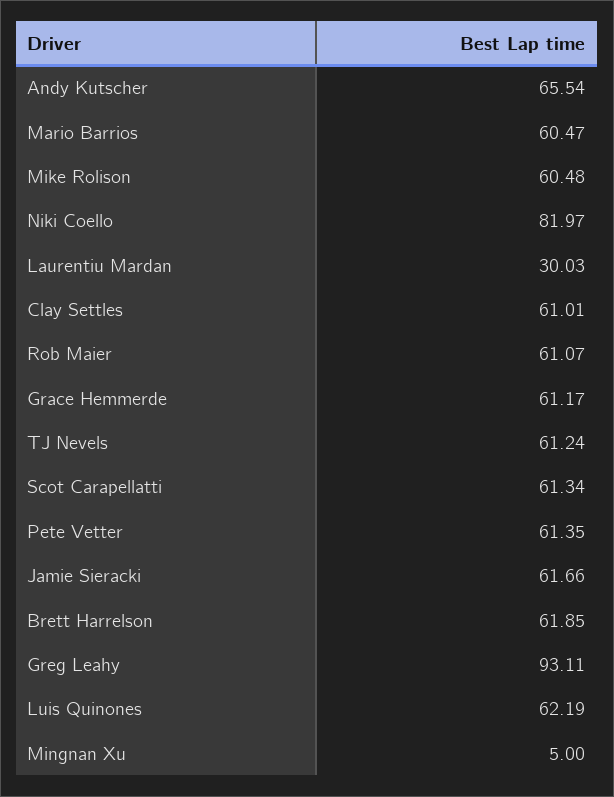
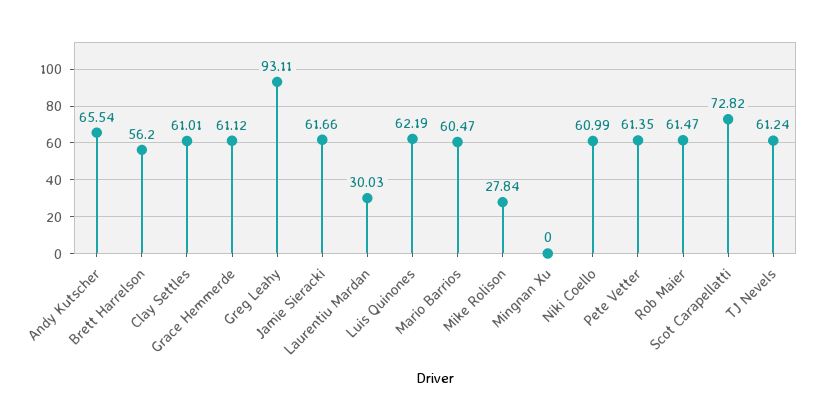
Mike Rolison: 60.48 -> 27.84
Niki Coello: 81.97 -> 60.99
Rob Maier: 61.07 -> 61.47
Grace Hemmerde: 61.17 -> 61.12
Scot Carapellatti: 61.34 -> 72.82
Brett Harrelson: 61.85 -> 56.2
Mingnan Xu: 5 -> 0

